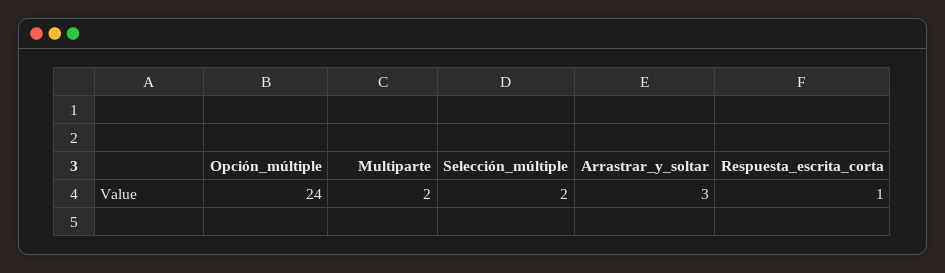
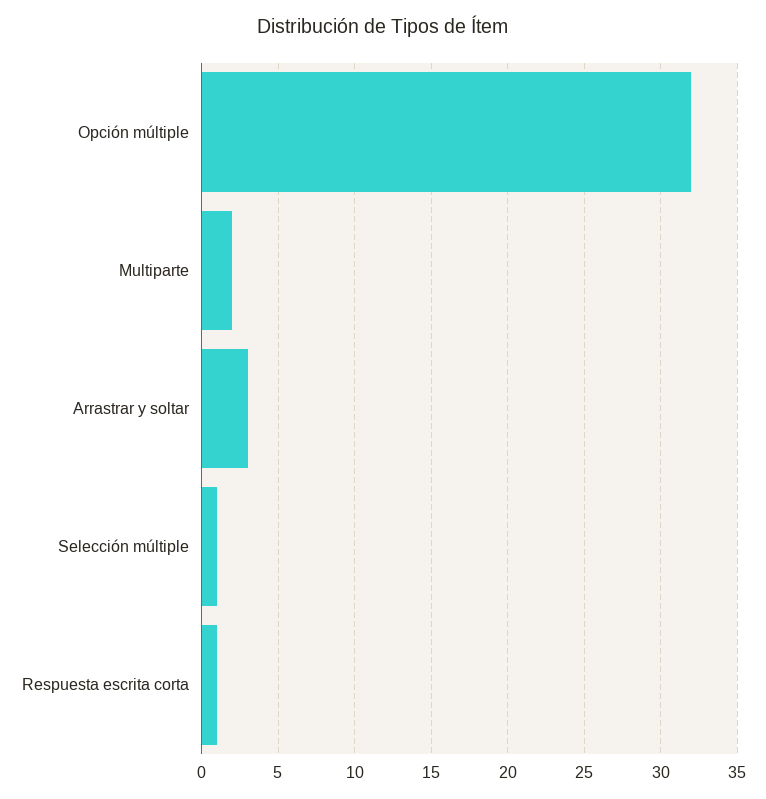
Opción_múltiple: 24 -> 32
Selección_múltiple: 2 -> 1

